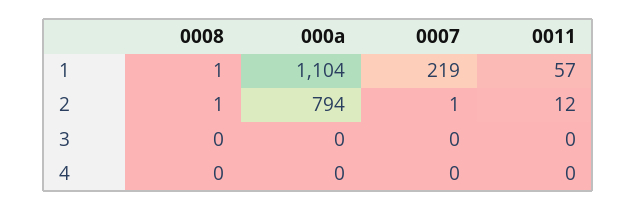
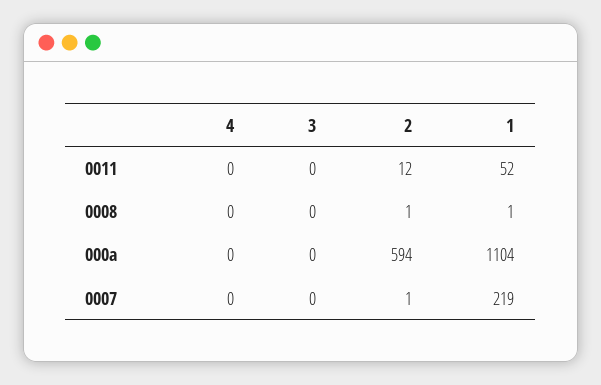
0011, 1: 57 -> 52
000a, 2: 794 -> 594

